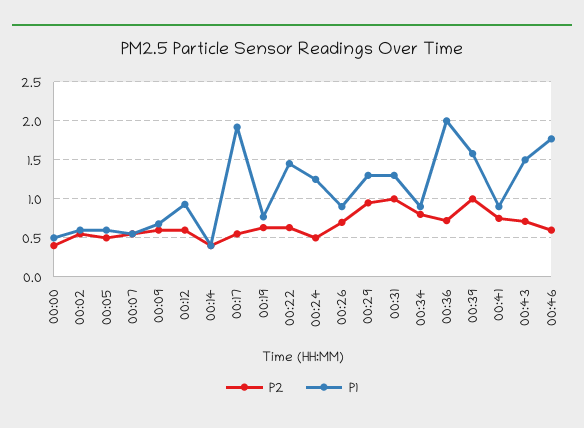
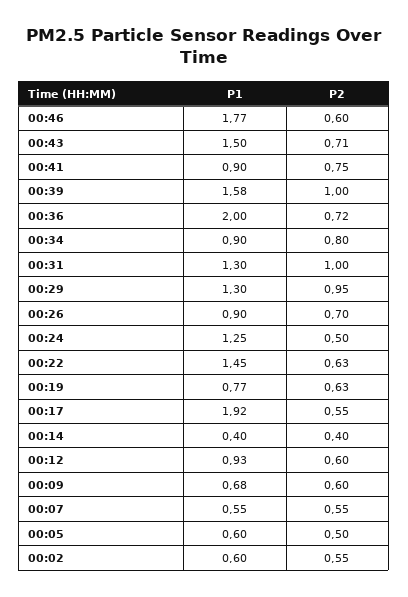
P2, 00:00: 0.4 -> none
P1, 00:00: 0.5 -> none

